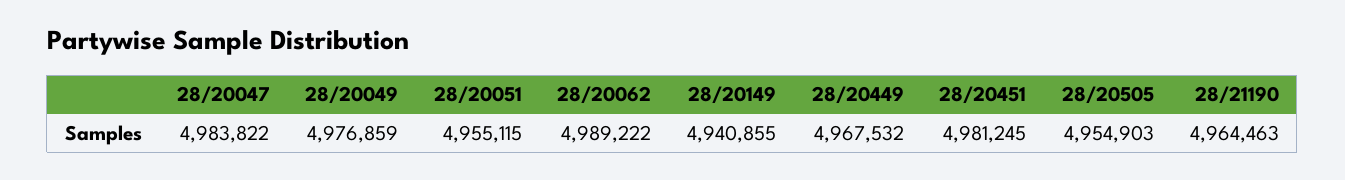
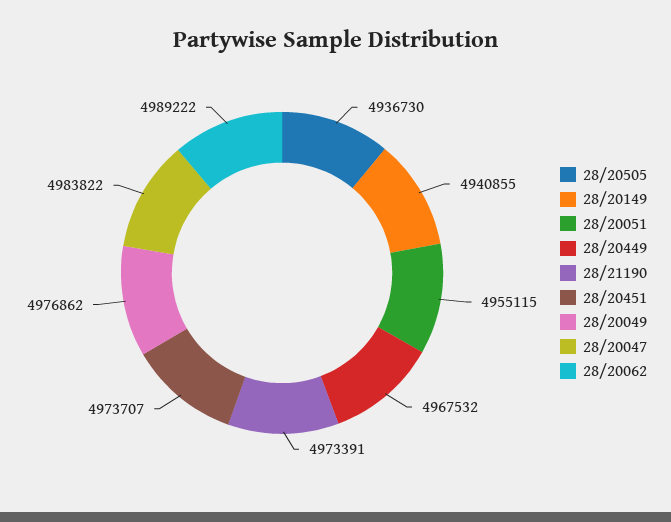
28/20049: 4976859 -> 4976862
28/20451: 4981245 -> 4973707
28/20505: 4954903 -> 4936730
28/21190: 4964463 -> 4973391

